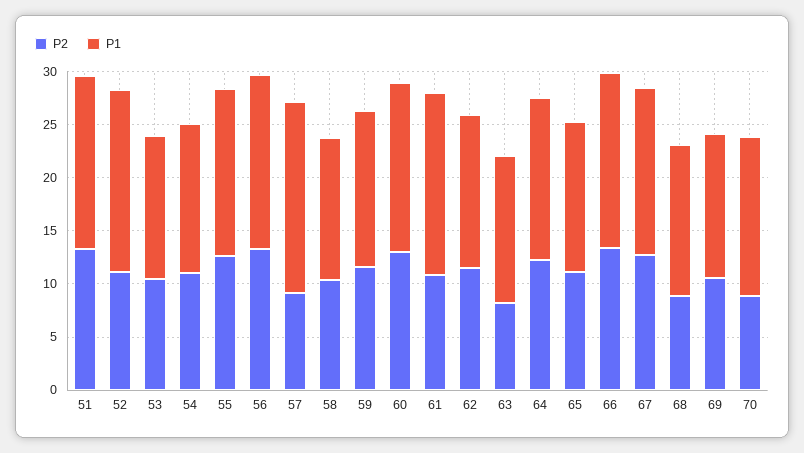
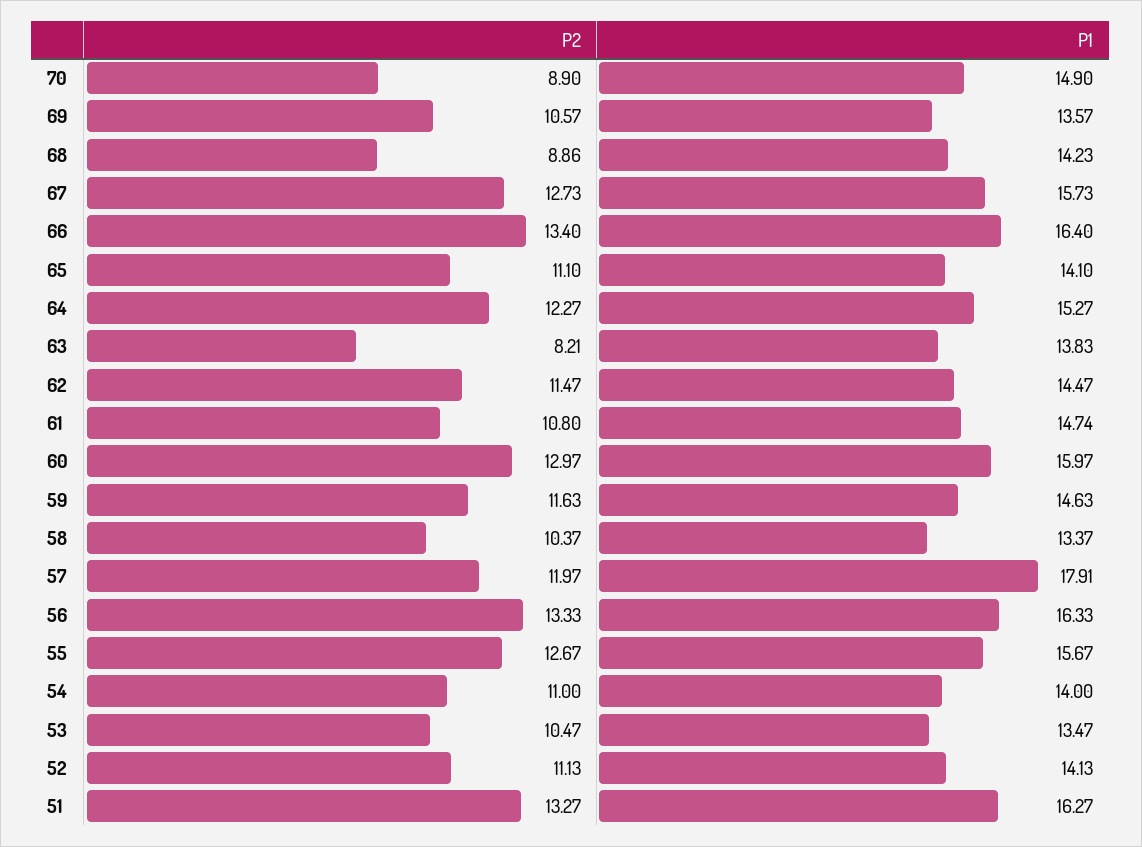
P1, 52: 17 -> 14.13
P2, 57: 9 -> 11.97
P1, 61: 17 -> 14.74

